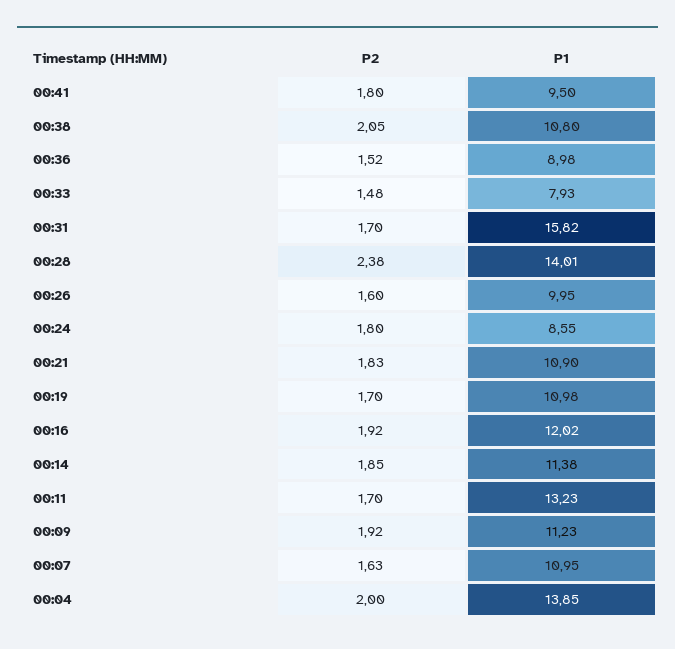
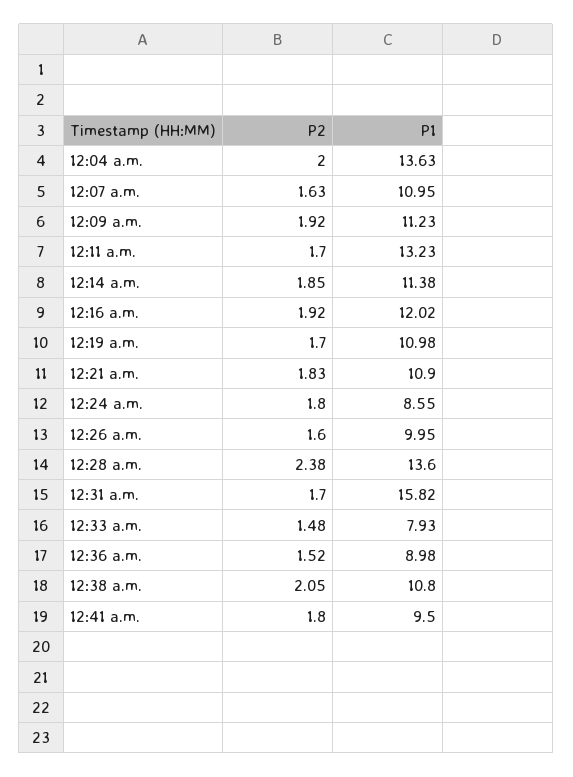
P1, 00:28: 14.01 -> 13.6
P1, 00:04: 13.85 -> 13.63

